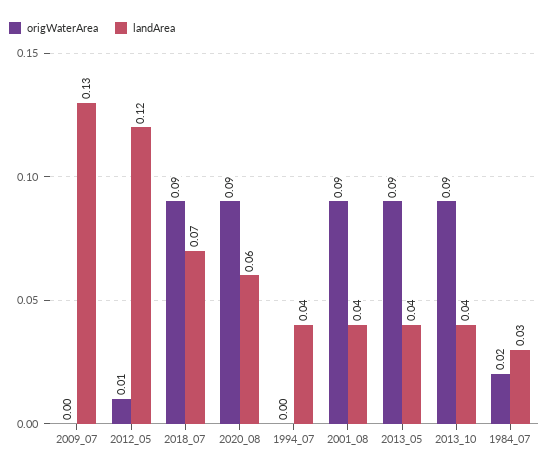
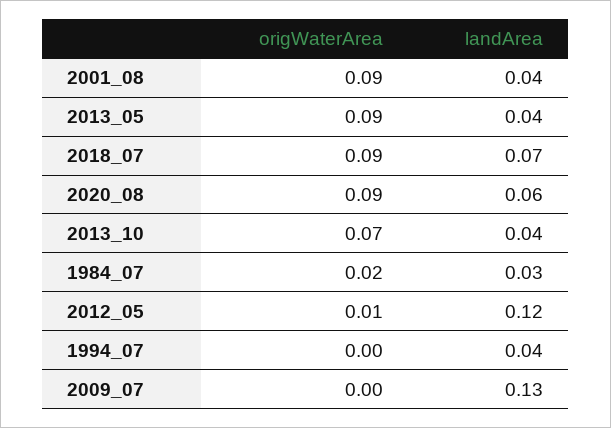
origWaterArea, 2013_10: 0.09 -> 0.07

